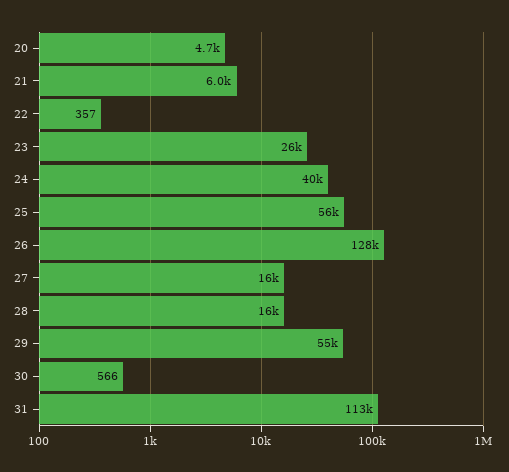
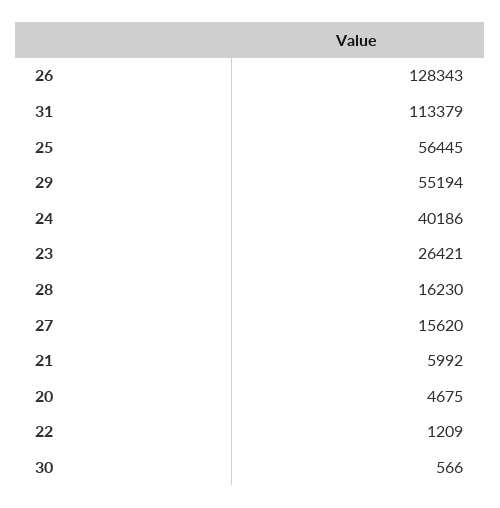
22: 357 -> 1209

